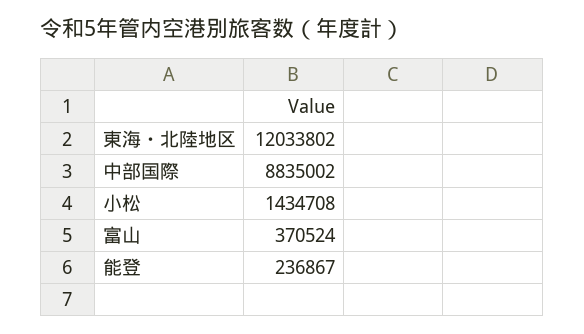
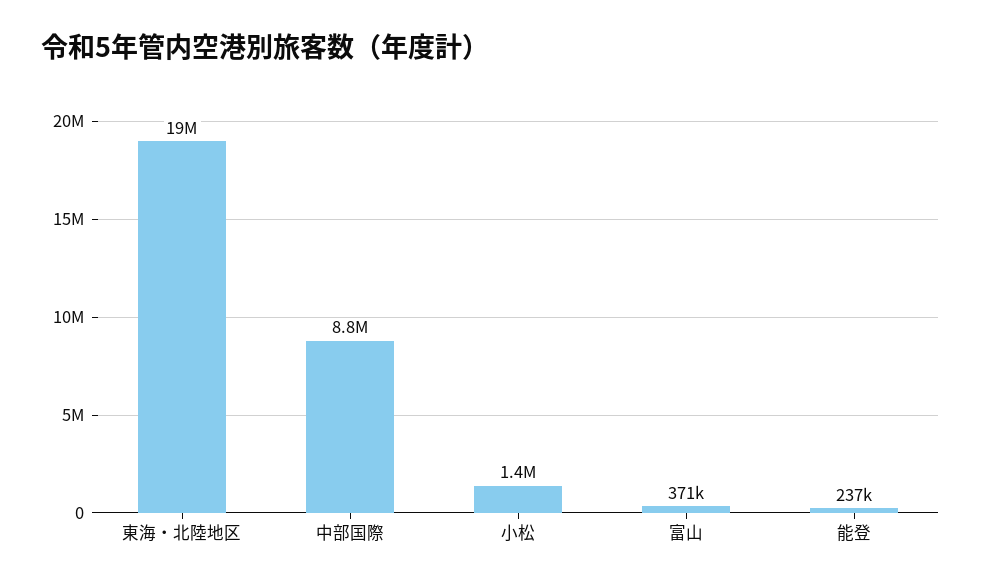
東海・北陸地区: 12033802 -> 19000000

